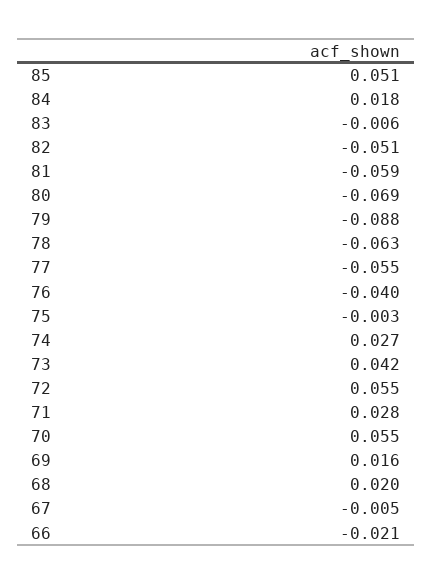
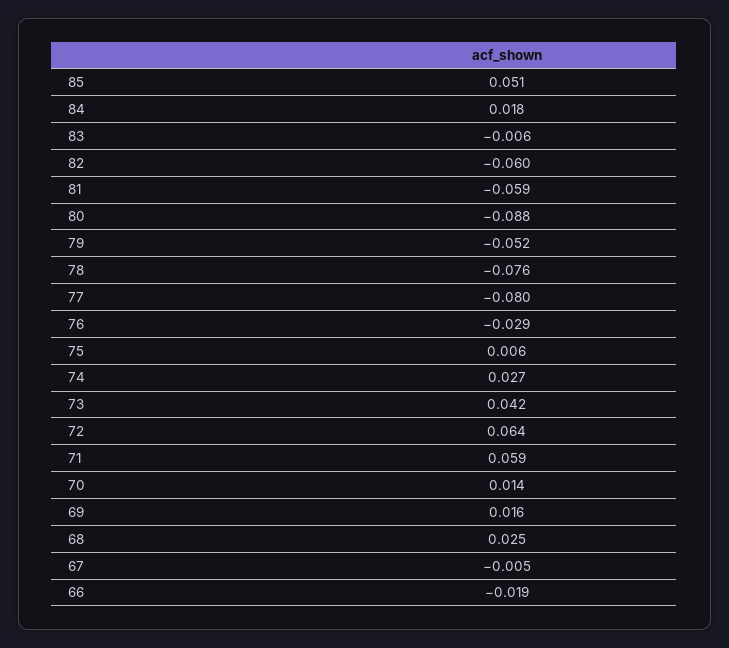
82: -0.051 -> -0.06
80: -0.069 -> -0.088
79: -0.088 -> -0.052
78: -0.063 -> -0.076
77: -0.055 -> -0.08
76: -0.04 -> -0.029
75: -0.003 -> 0.006
72: 0.055 -> 0.064
71: 0.028 -> 0.059
70: 0.055 -> 0.014
68: 0.02 -> 0.025
66: -0.021 -> -0.019

